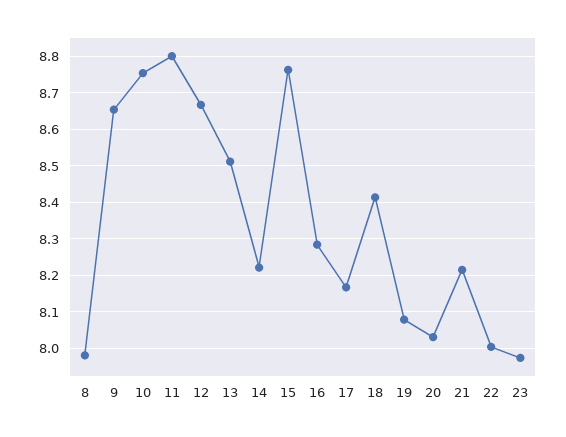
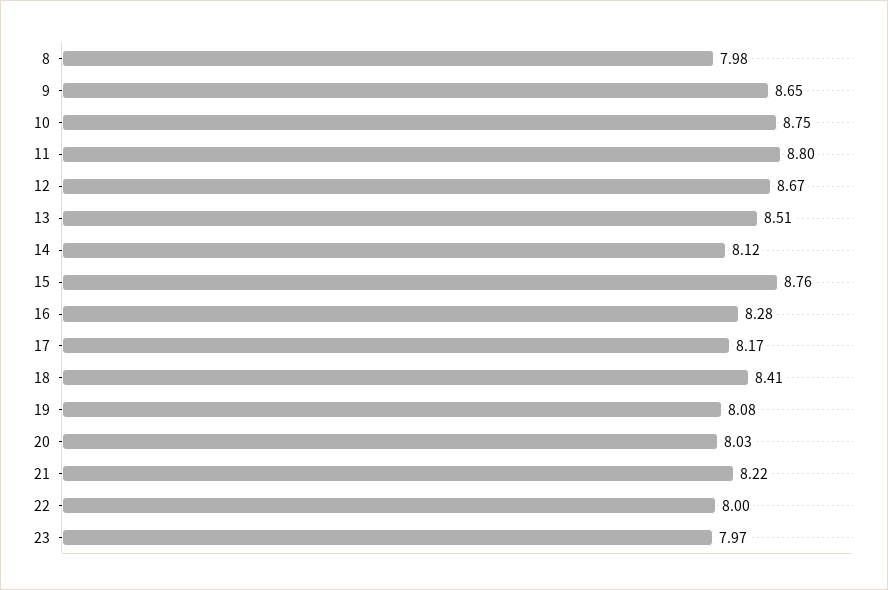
14: 8.22 -> 8.12

